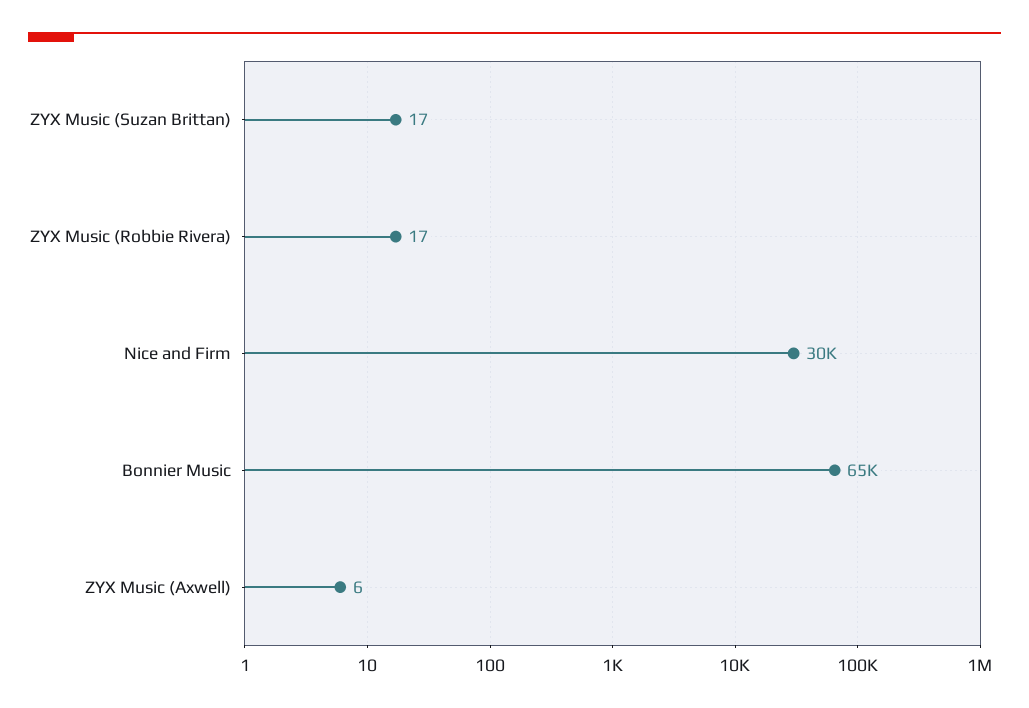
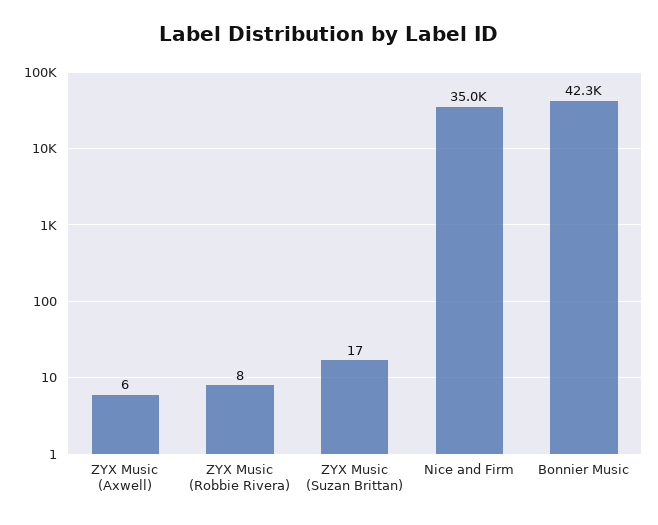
ZYX Music (Robbie Rivera): 17 -> 8
Nice and Firm: 30000 -> 35000
Bonnier Music: 65000 -> 42300

